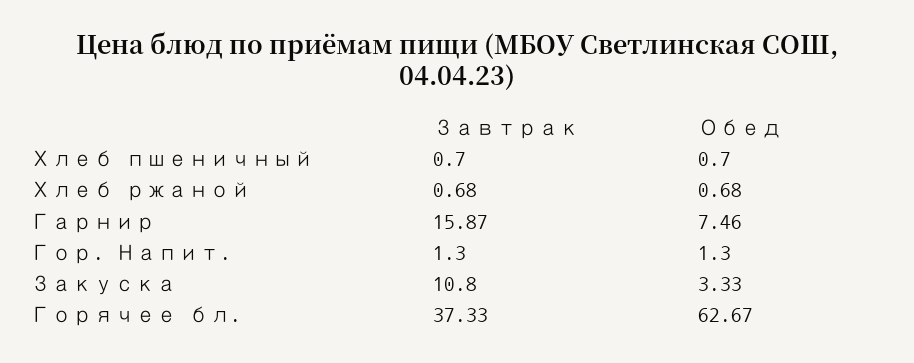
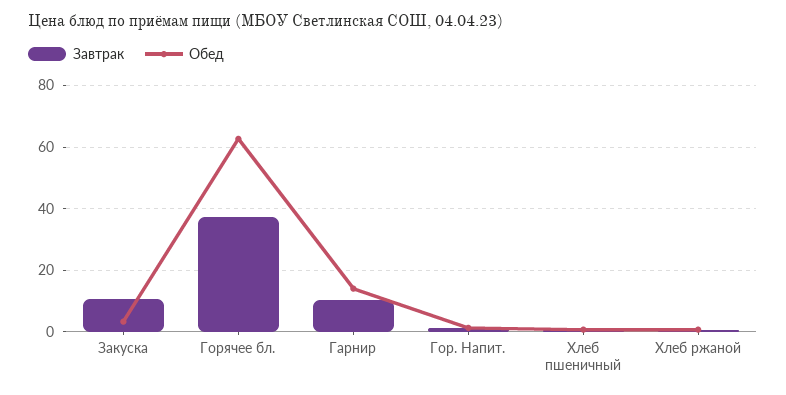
Завтрак, Гарнир: 15.87 -> 10
Обед, Гарнир: 7.46 -> 14

